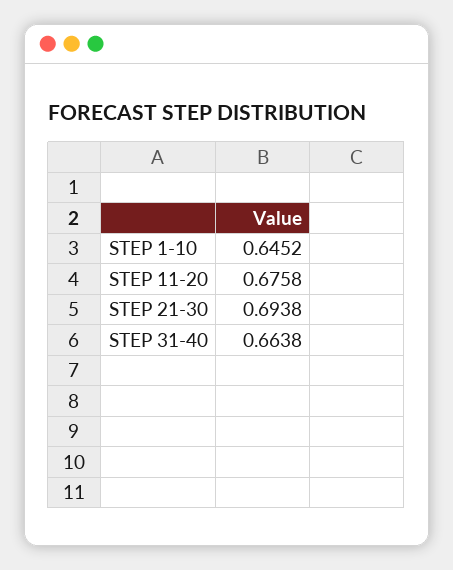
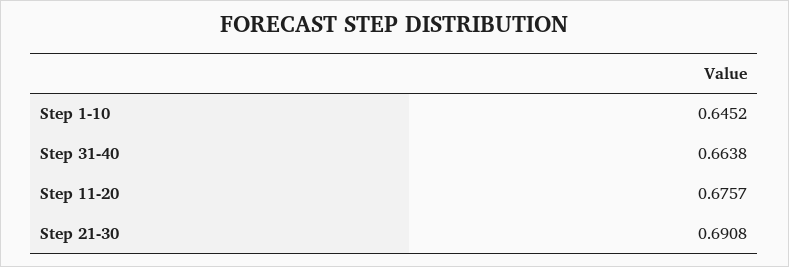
STEP 11-20: 0.6758 -> 0.6757
STEP 21-30: 0.6938 -> 0.6908

